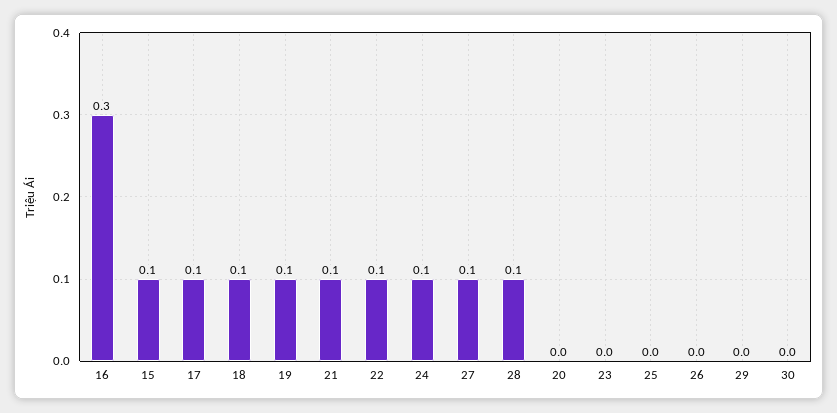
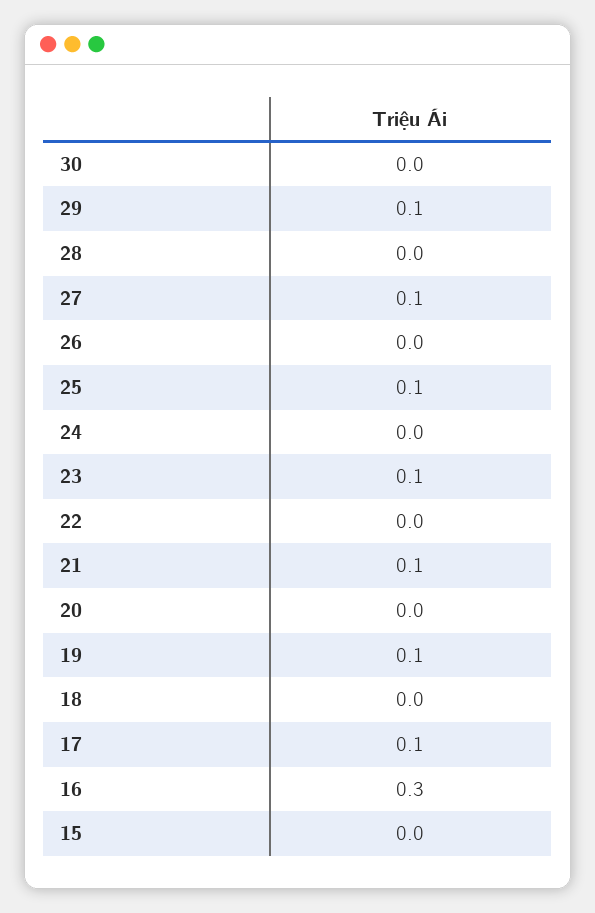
15: 0.1 -> 0
18: 0.1 -> 0
22: 0.1 -> 0
24: 0.1 -> 0
28: 0.1 -> 0
23: 0 -> 0.1
25: 0 -> 0.1
29: 0 -> 0.1

